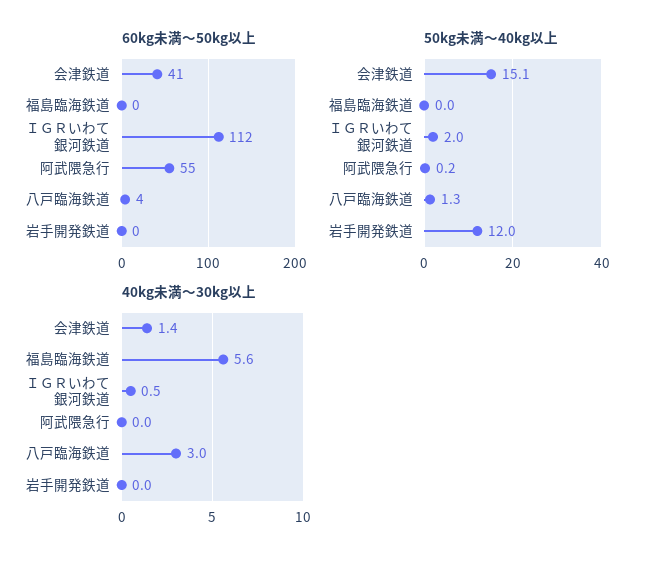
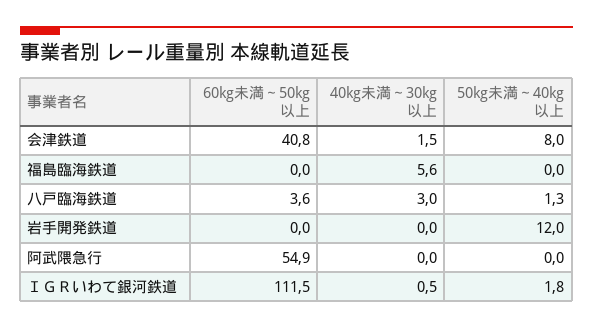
50kg未満～40kg以上, 会津鉄道: 15.1 -> 8
50kg未満～40kg以上, ＩＧＲいわて銀河鉄道: 2 -> 1.8
50kg未満～40kg以上, 阿武隈急行: 0.2 -> 0
40kg未満～30kg以上, 会津鉄道: 1.4 -> 1.5

